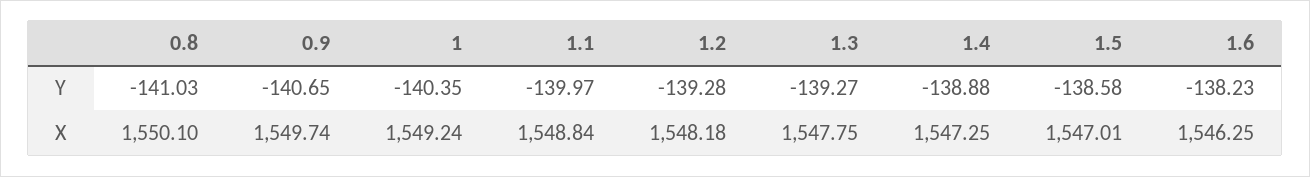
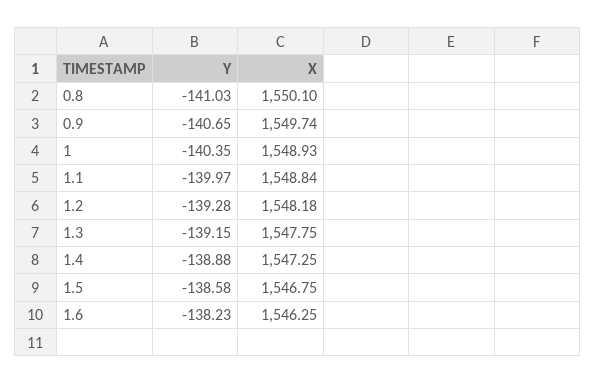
1.3, Y: -139.27 -> -139.15
1, X: 1549.24 -> 1548.93
1.5, X: 1547.01 -> 1546.75

